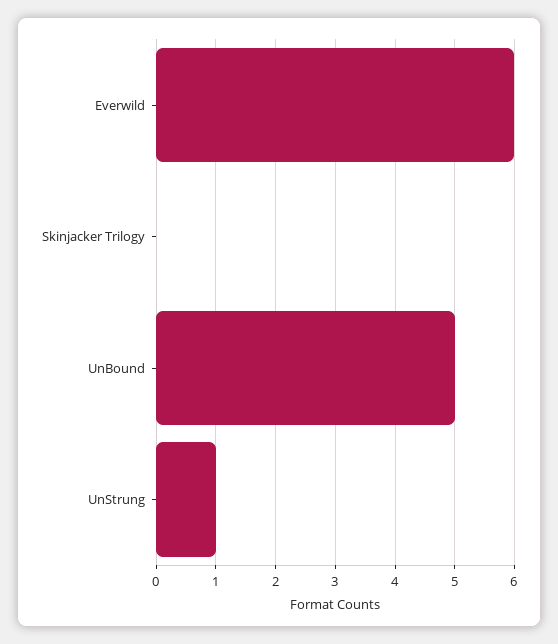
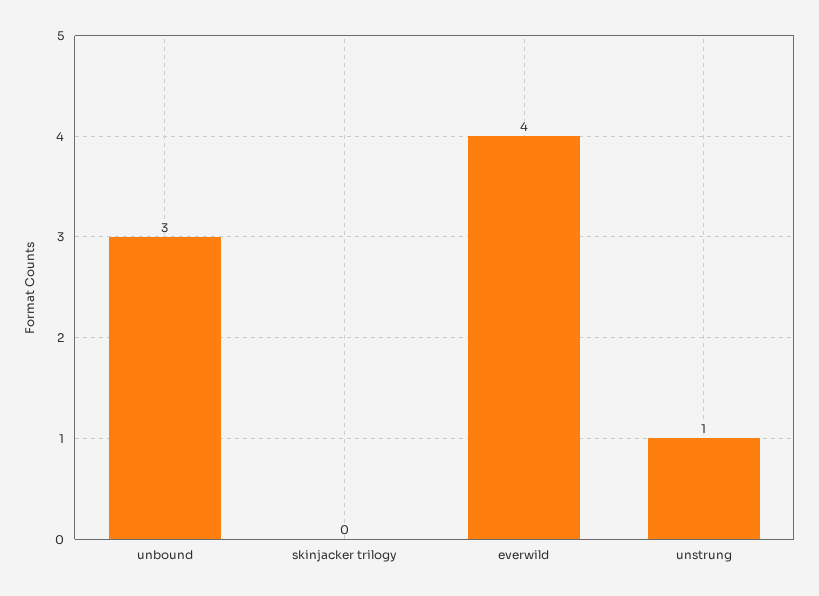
Everwild: 6 -> 4
UnBound: 5 -> 3

